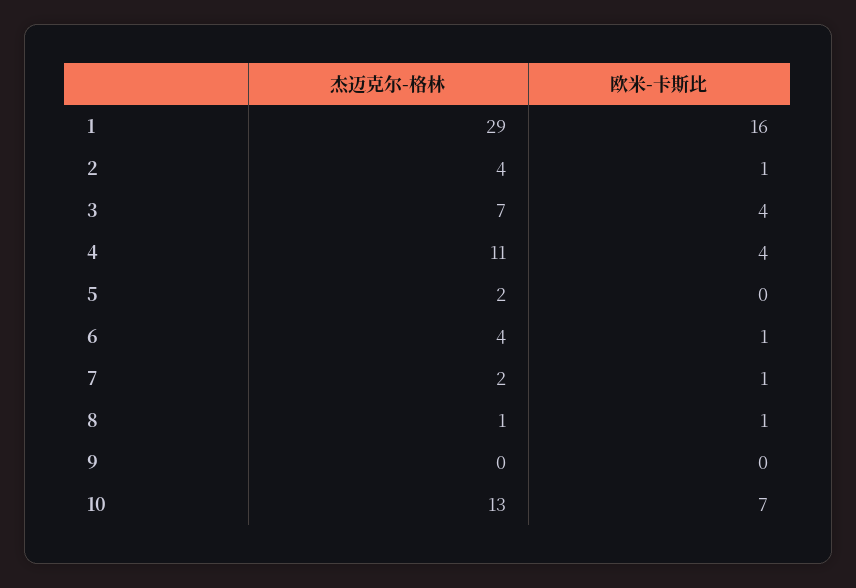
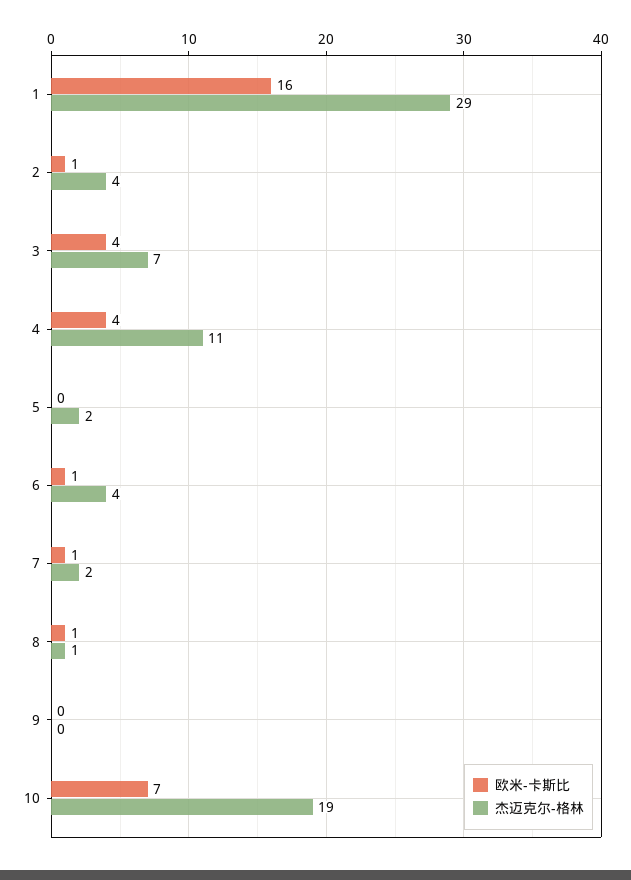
杰迈克尔-格林, 10: 13 -> 19

